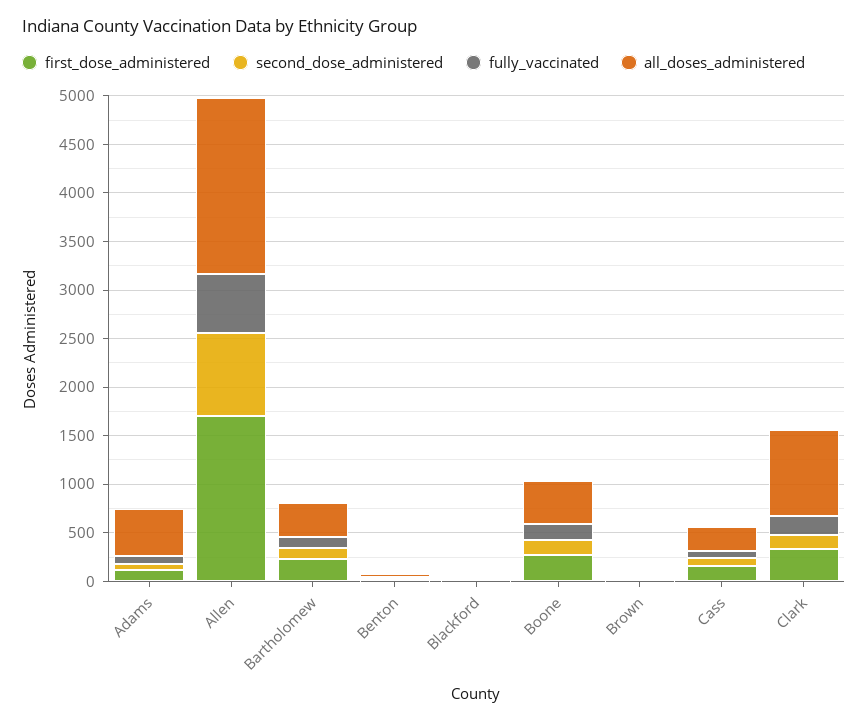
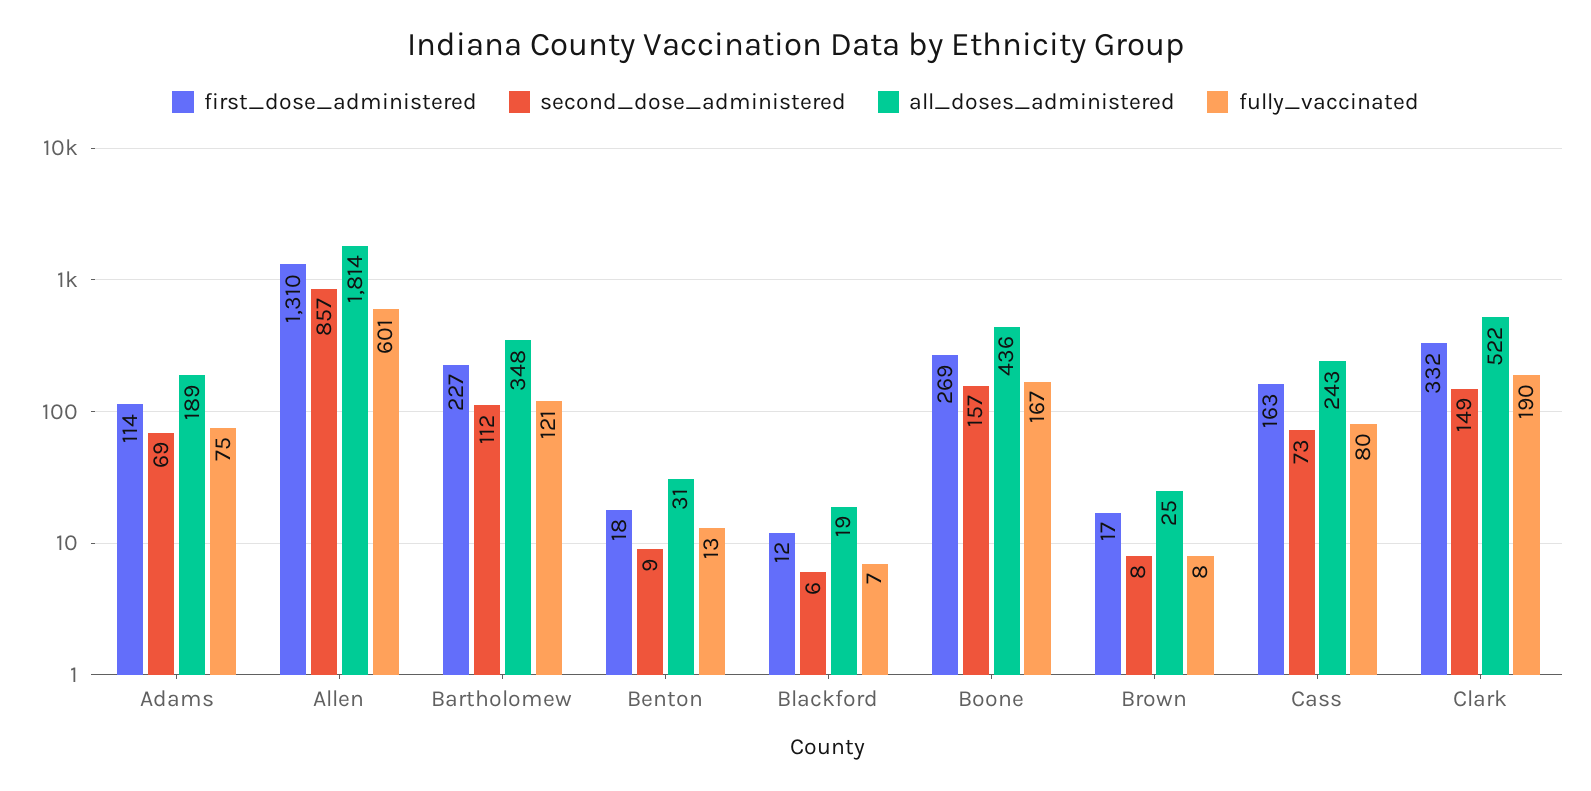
all_doses_administered, Adams: 500 -> 189
first_dose_administered, Allen: 1700 -> 1310
all_doses_administered, Clark: 900 -> 522

